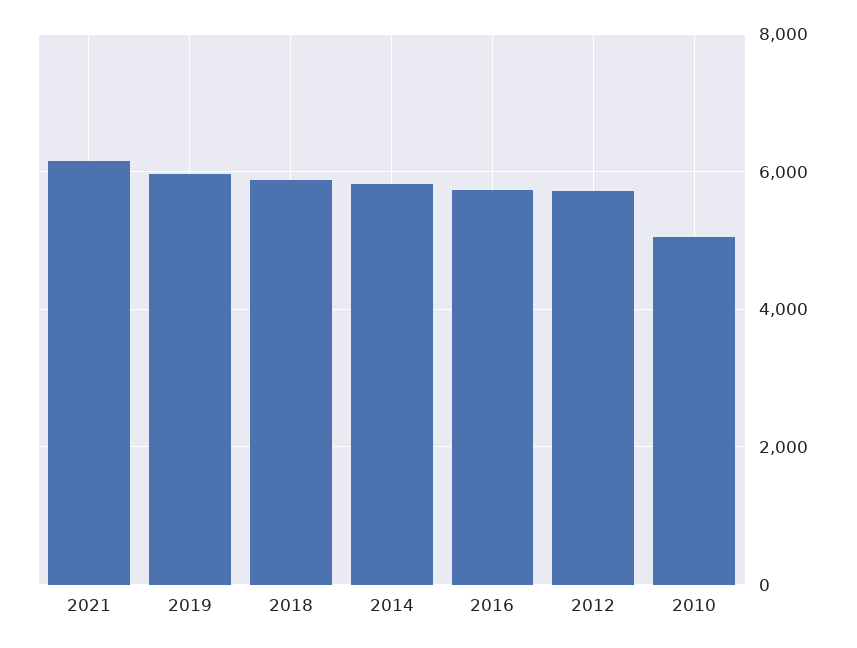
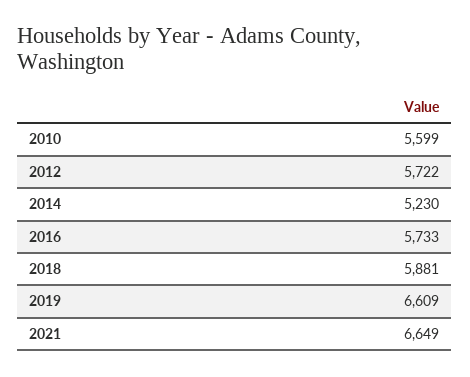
2021: 6200 -> 6649
2019: 6000 -> 6609
2014: 5800 -> 5230
2010: 5000 -> 5599

